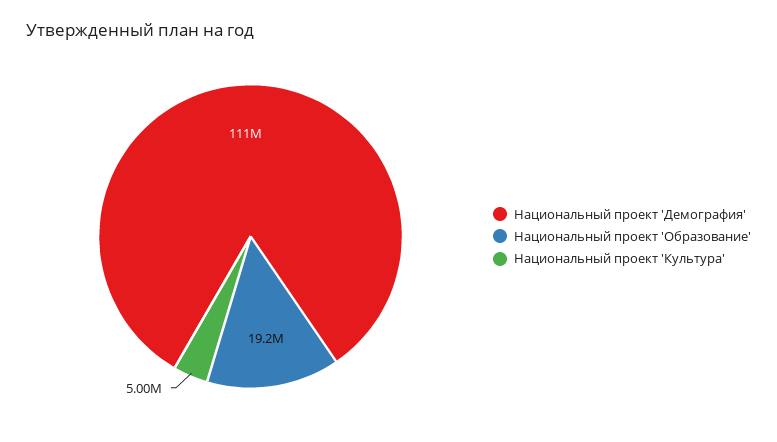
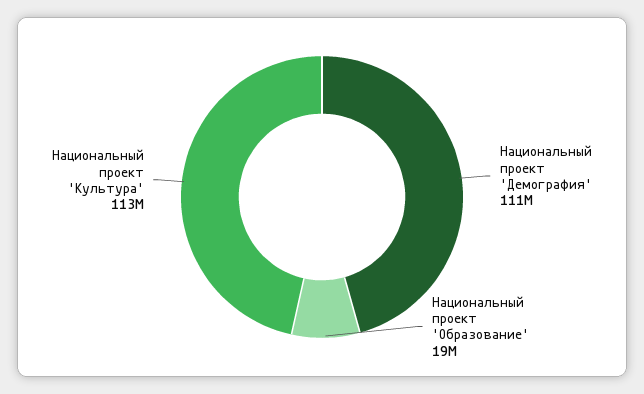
Национальный проект 'Культура': 5000000 -> 113000000

